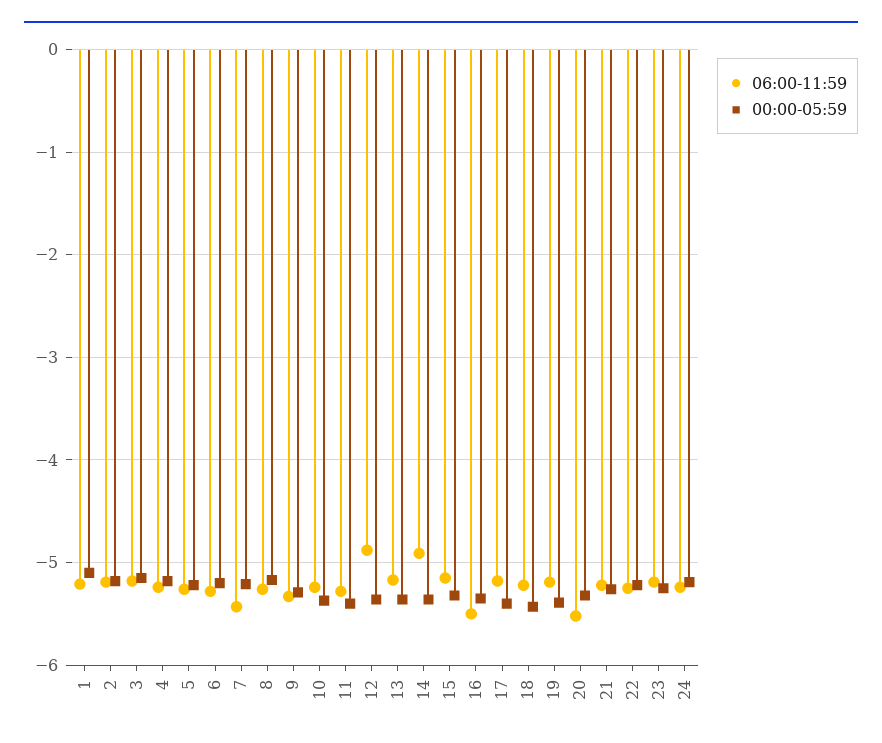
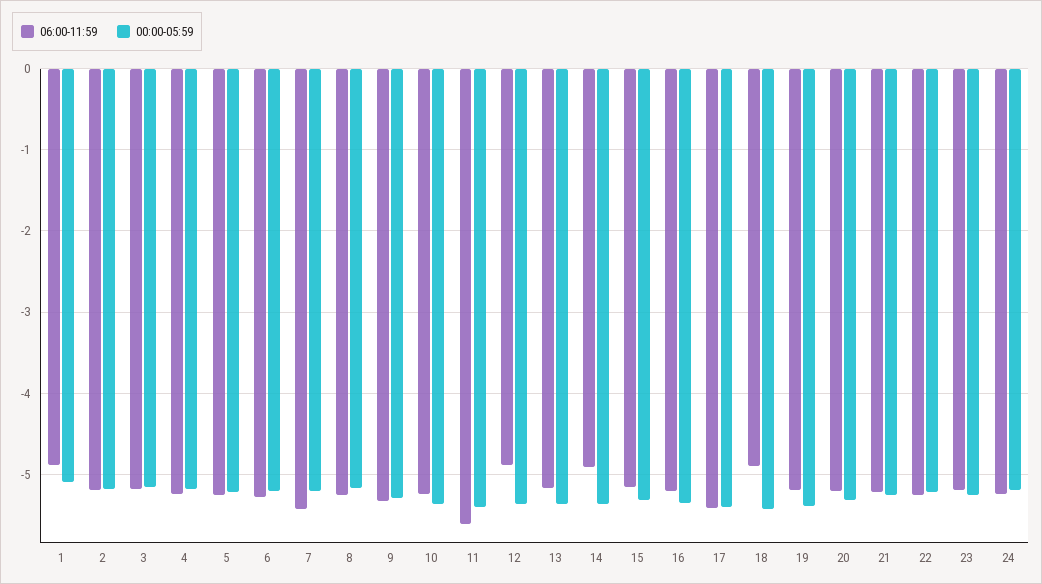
06:00-11:59, 1: -5.2 -> -4.9
06:00-11:59, 11: -5.3 -> -5.6
06:00-11:59, 16: -5.5 -> -5.2
06:00-11:59, 17: -5.2 -> -5.4
06:00-11:59, 18: -5.2 -> -4.9
06:00-11:59, 20: -5.5 -> -5.2

